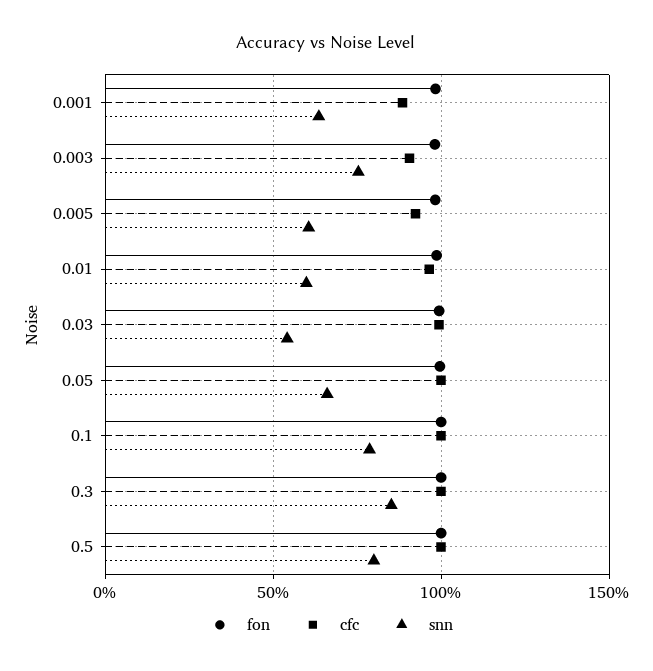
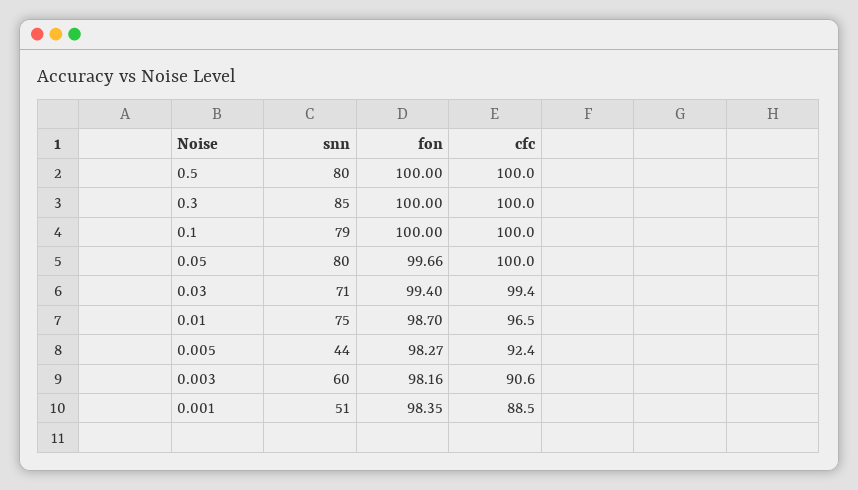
snn, 0.001: 65 -> 51
snn, 0.003: 75 -> 60
snn, 0.005: 60 -> 44
snn, 0.01: 60 -> 75
snn, 0.03: 55 -> 71
snn, 0.05: 65 -> 80

